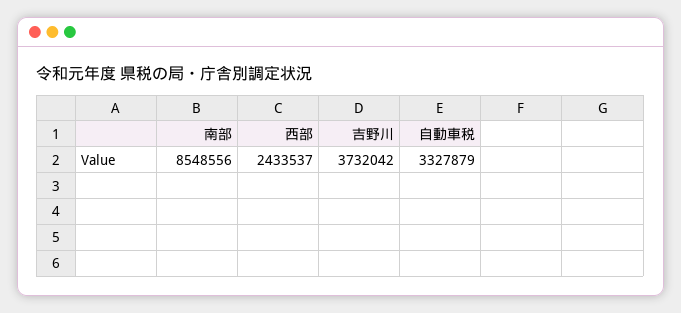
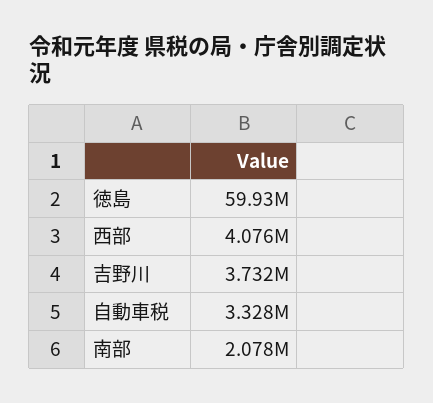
南部: 8548556 -> 2078000
西部: 2433537 -> 4076000
徳島: none -> 59930000

